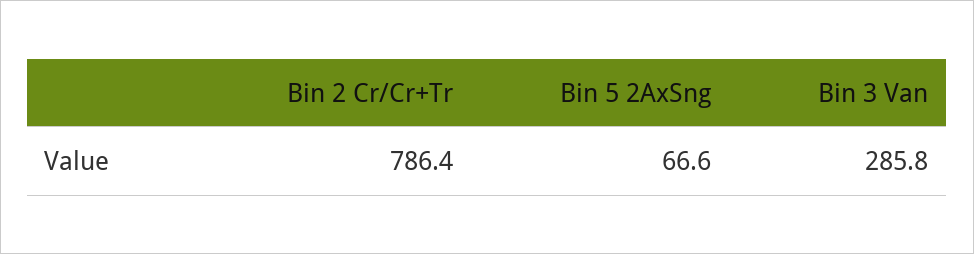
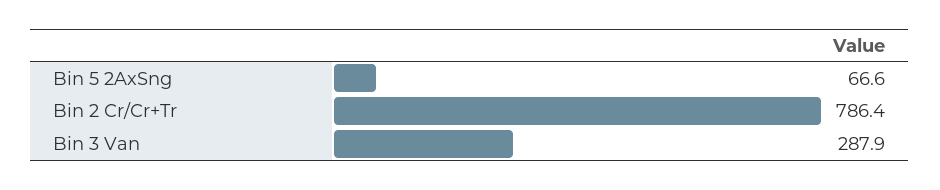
Bin 3 Van: 285.8 -> 287.9

